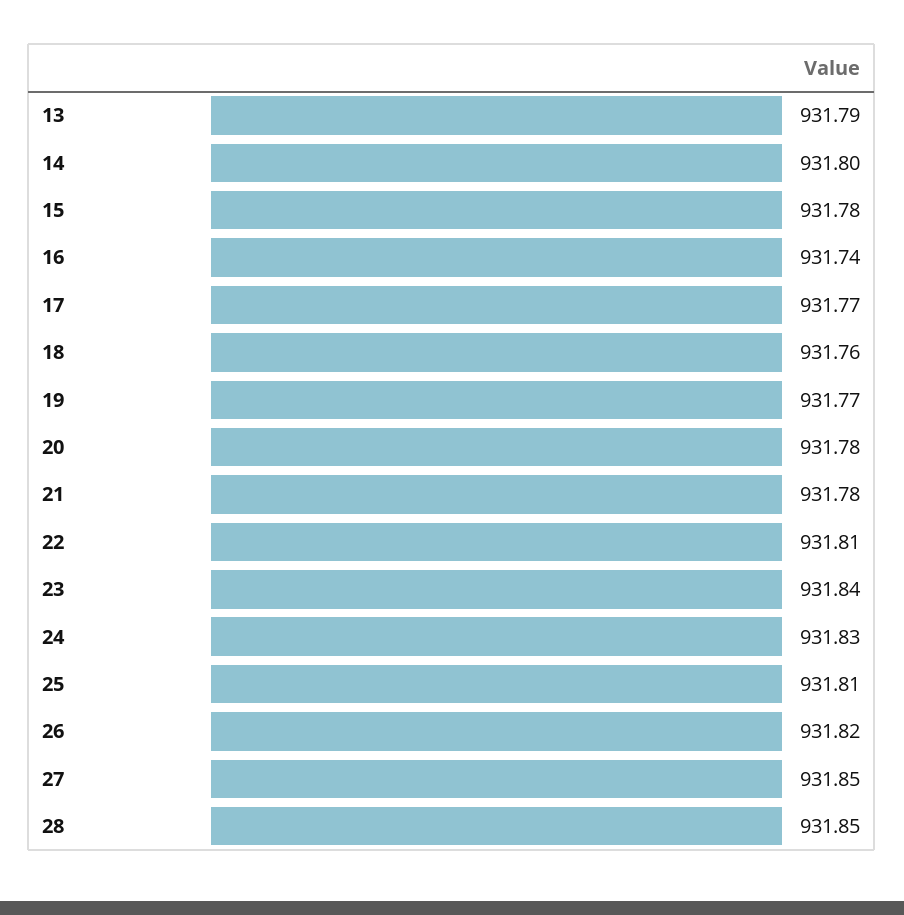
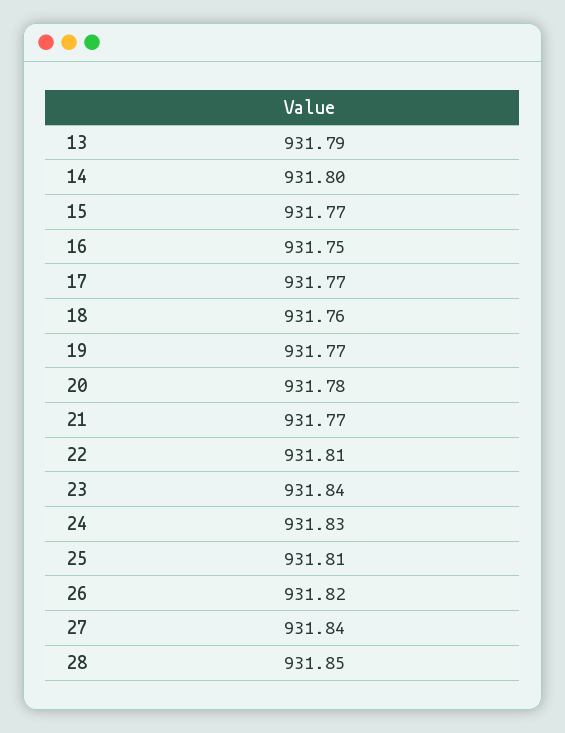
15: 931.78 -> 931.77
16: 931.74 -> 931.75
21: 931.78 -> 931.77
27: 931.85 -> 931.84

